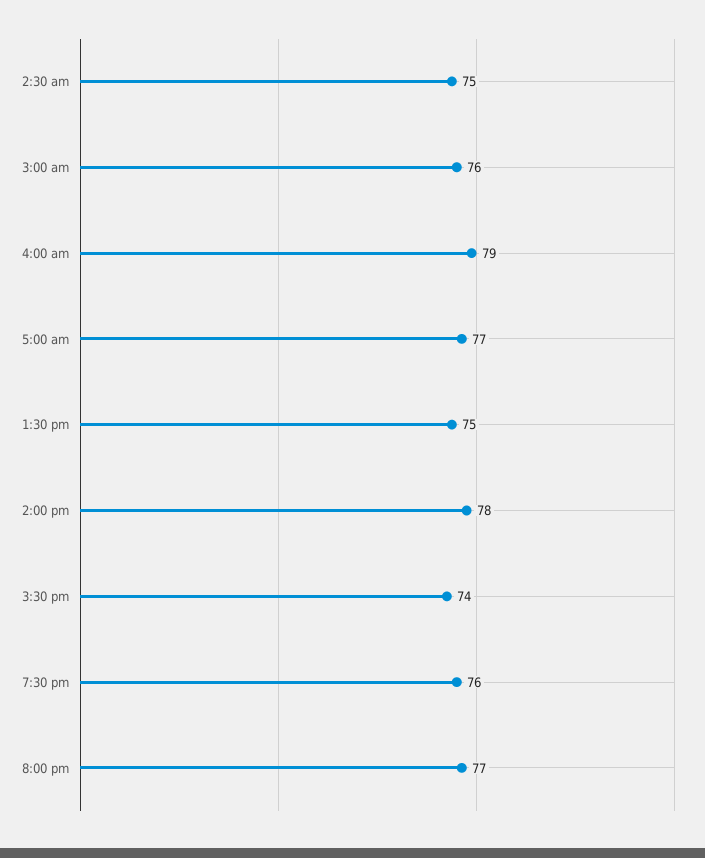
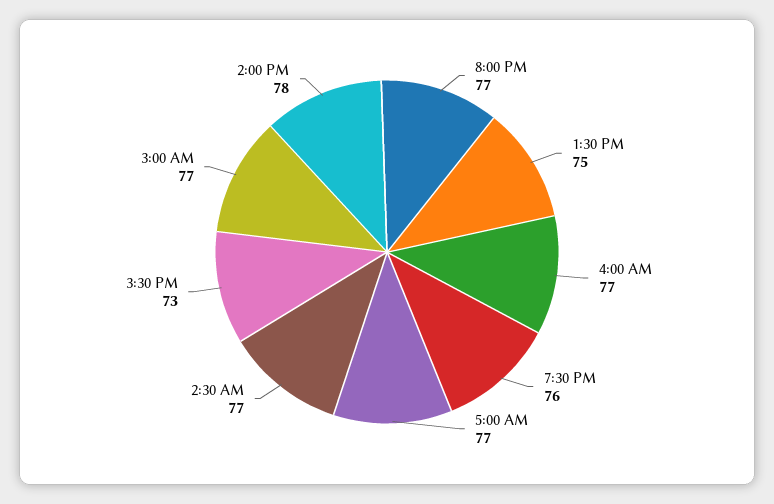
2:30 am: 75 -> 77
3:00 am: 76 -> 77
4:00 am: 79 -> 77
3:30 pm: 74 -> 73

